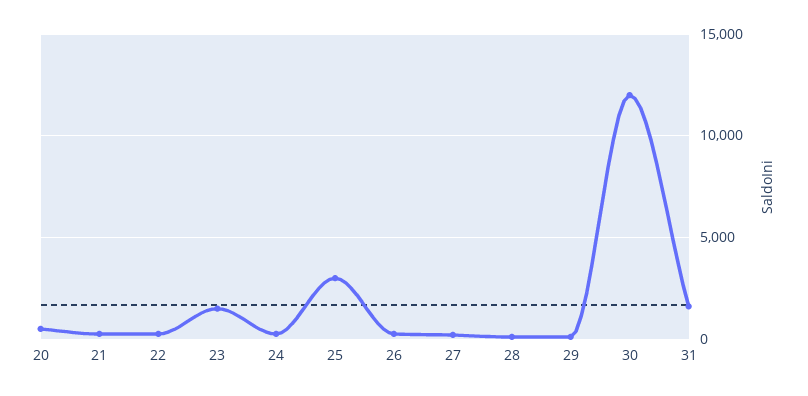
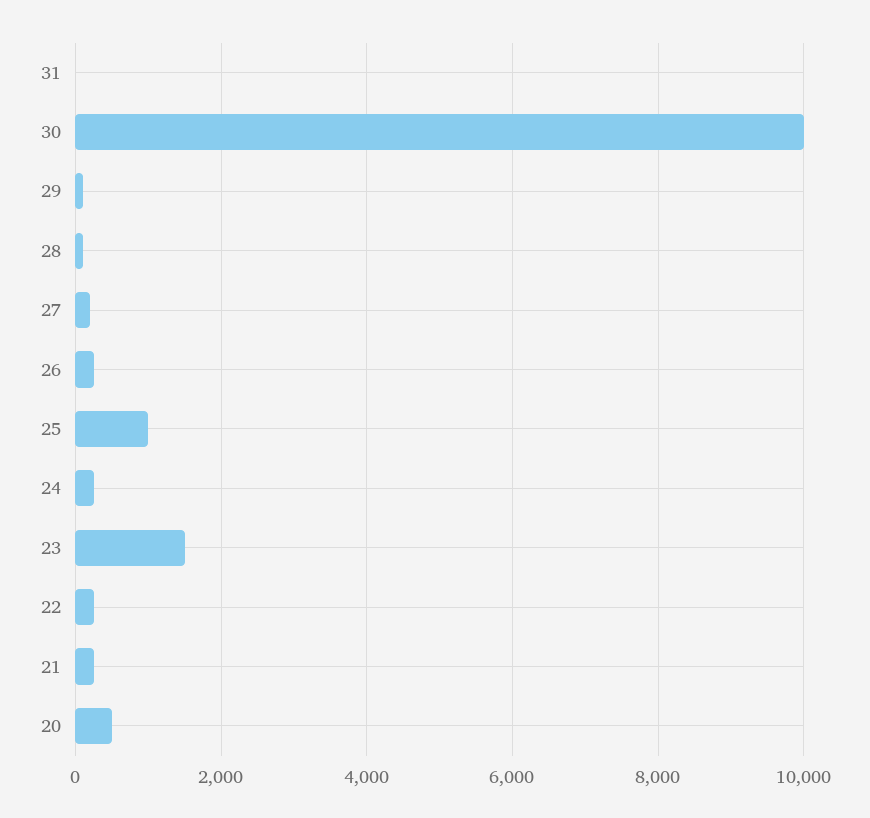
25: 3000 -> 1000
30: 12000 -> 10000
31: 1500 -> 0

